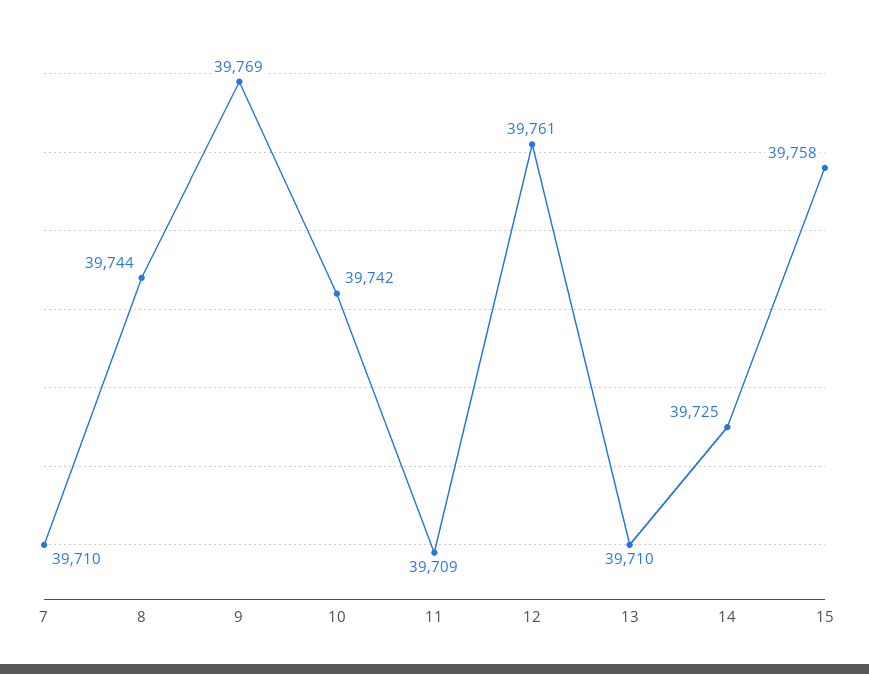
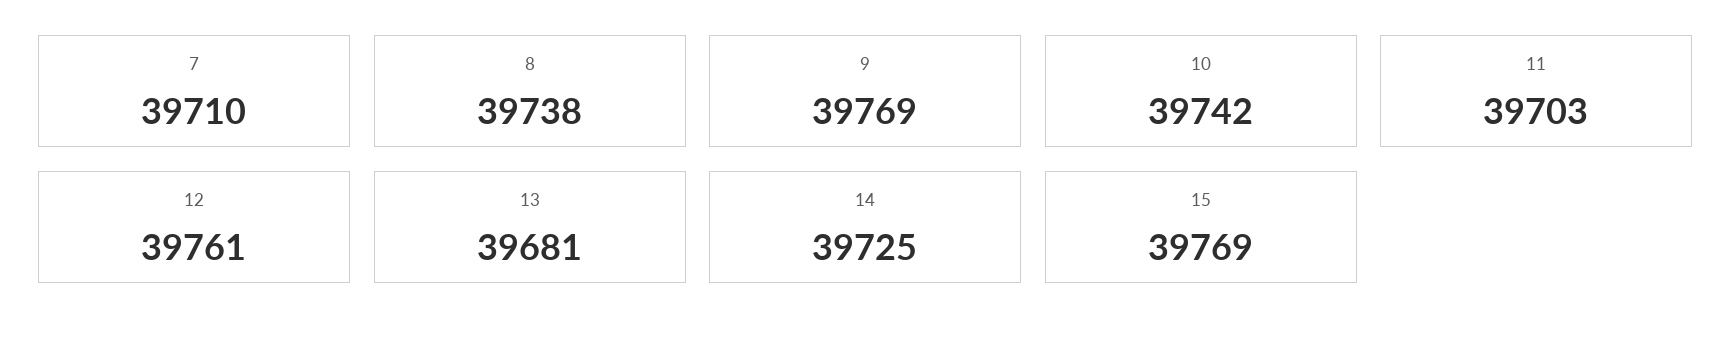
8: 39744 -> 39738
11: 39709 -> 39703
13: 39710 -> 39681
15: 39758 -> 39769

